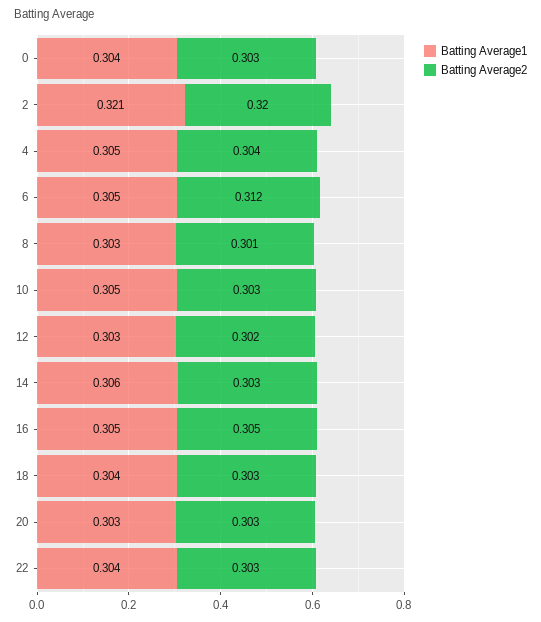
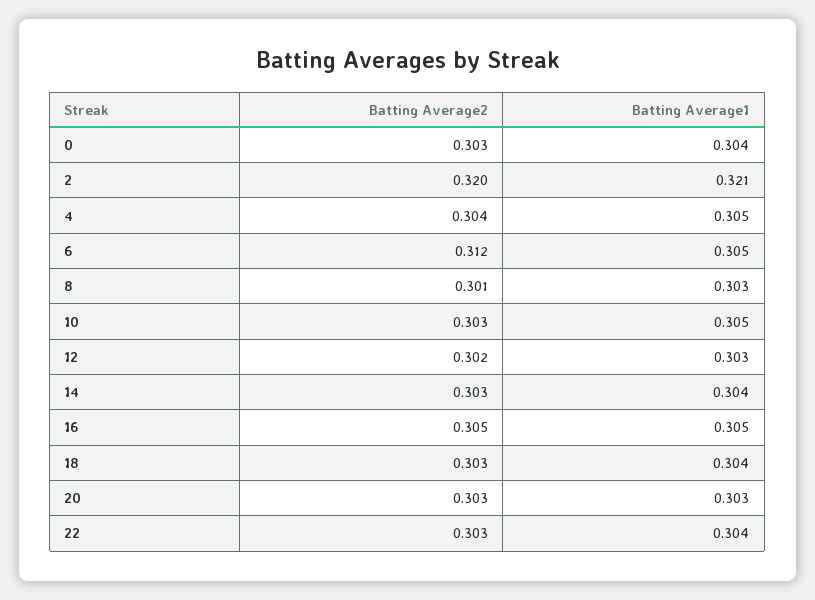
Batting Average1, 14: 0.306 -> 0.304

